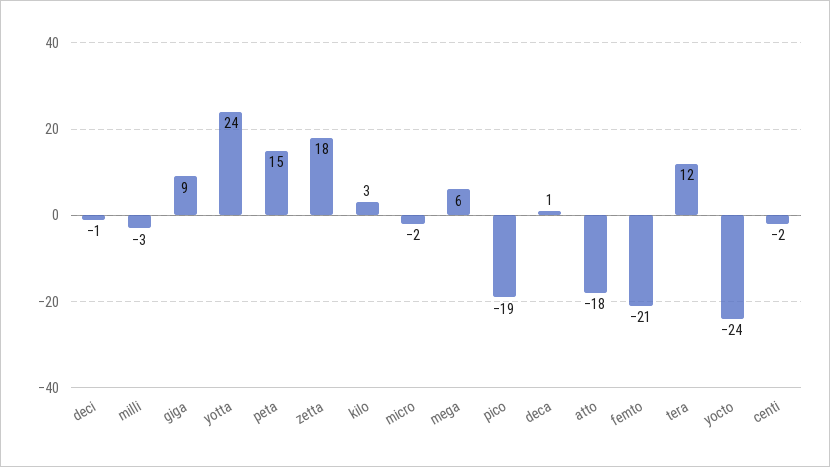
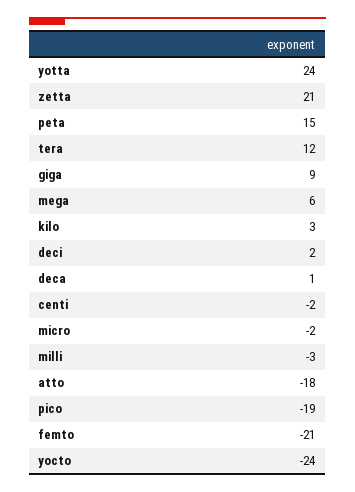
deci: -1 -> 2
zetta: 18 -> 21

